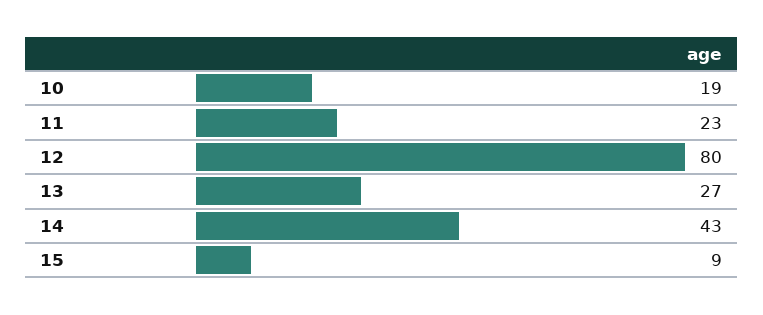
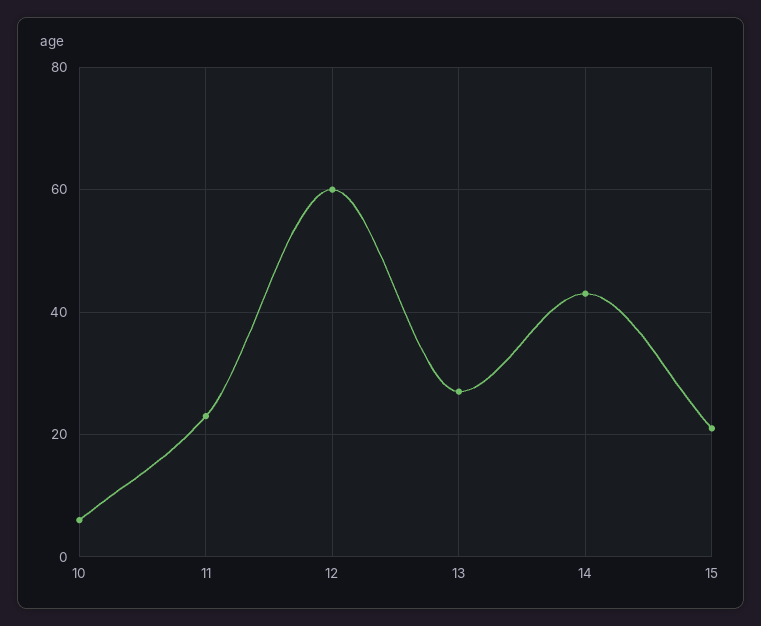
10: 19 -> 5
12: 80 -> 60
15: 9 -> 20

